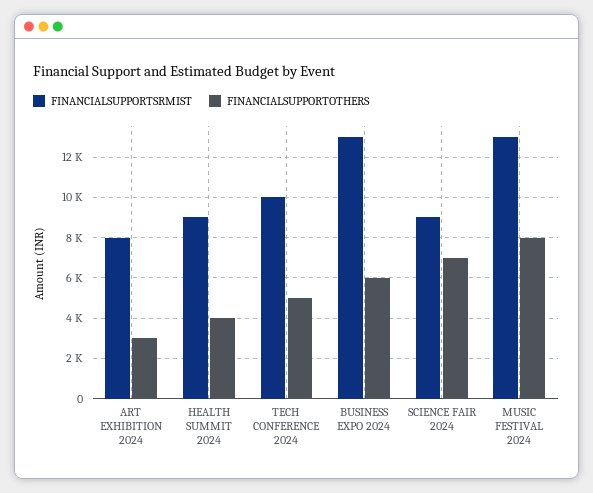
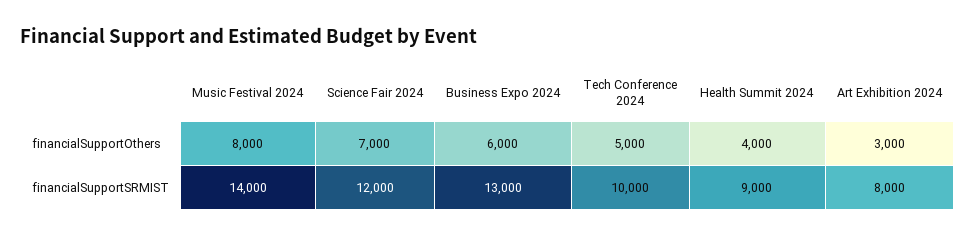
FINANCIALSUPPORTSRMIST, SCIENCE FAIR 2024: 9000 -> 12000
FINANCIALSUPPORTSRMIST, MUSIC FESTIVAL 2024: 13000 -> 14000

